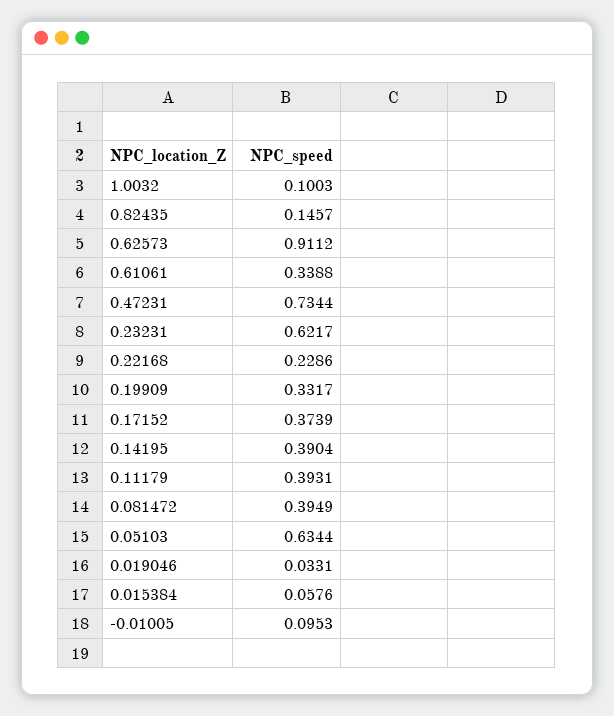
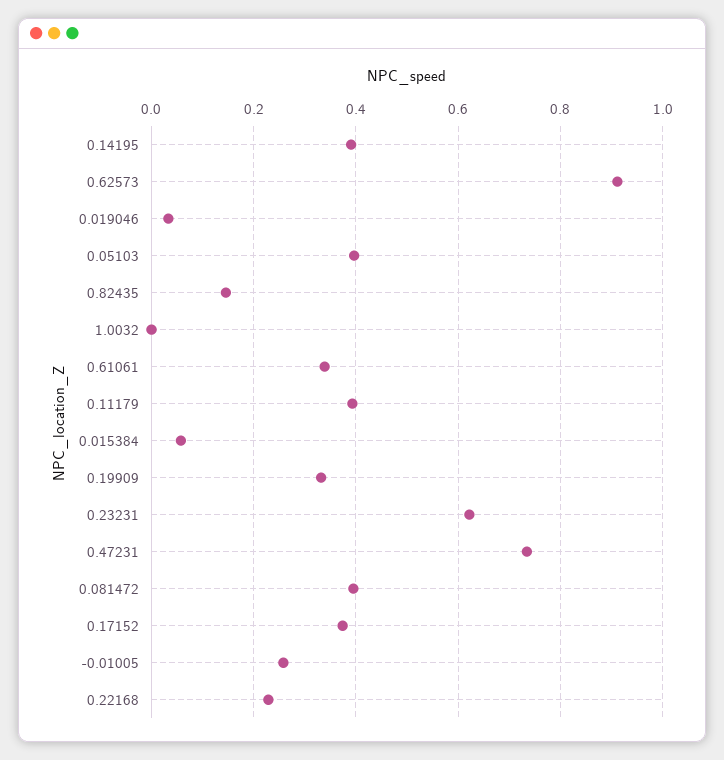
1.0032: 0.1003 -> 0
0.05103: 0.6344 -> 0.4
-0.01005: 0.0953 -> 0.26

